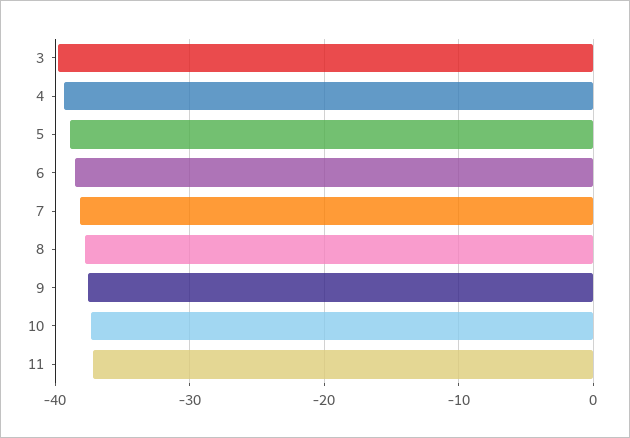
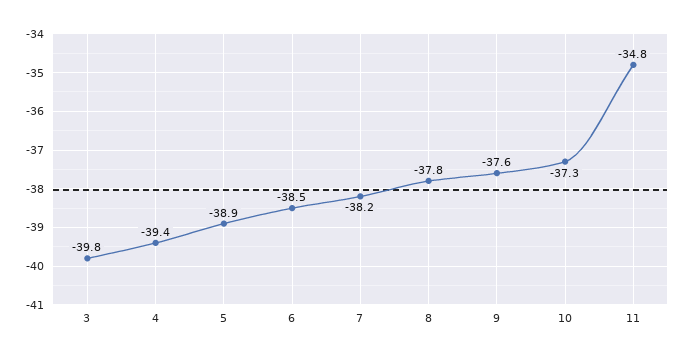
11: -37 -> -34.8

